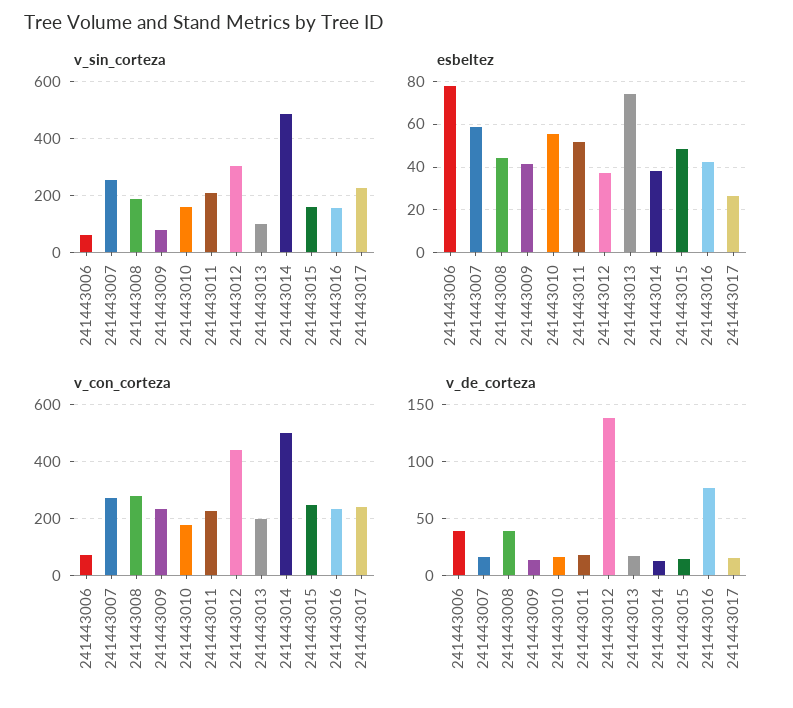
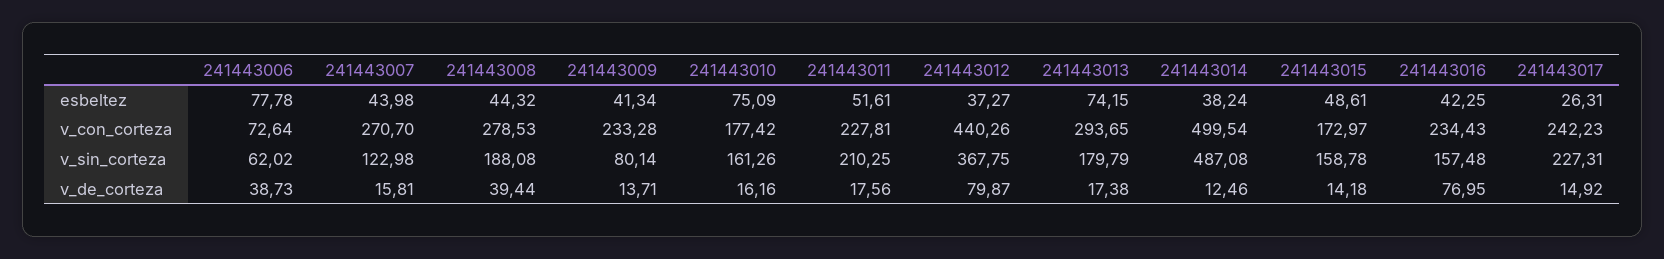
v_sin_corteza, 241443007: 250 -> 122.98
v_sin_corteza, 241443012: 300 -> 367.75
v_sin_corteza, 241443013: 100 -> 179.79
esbeltez, 241443007: 60 -> 43.98
esbeltez, 241443010: 55 -> 75.09
v_con_corteza, 241443013: 200 -> 293.65
v_con_corteza, 241443015: 250 -> 172.97
v_de_corteza, 241443012: 140 -> 79.87

